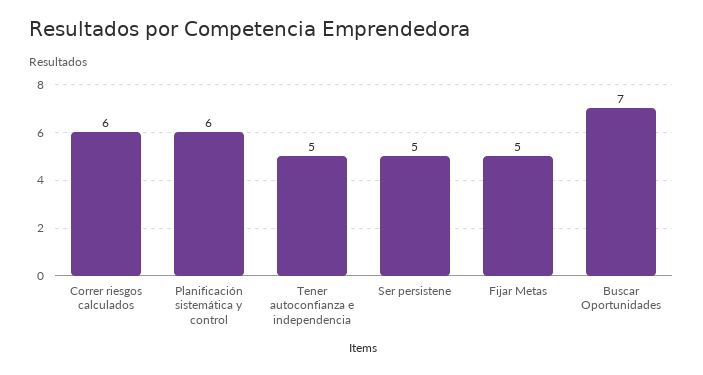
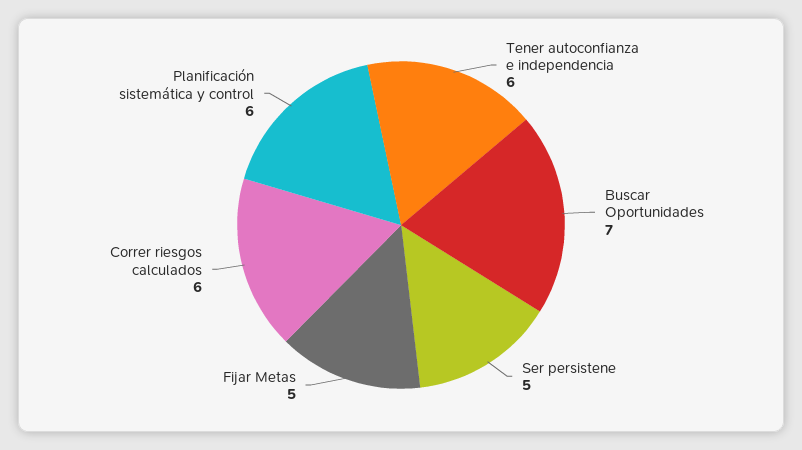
Tener autoconfianza e independencia: 5 -> 6

